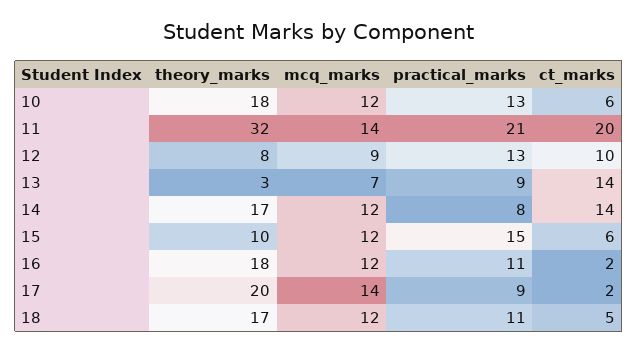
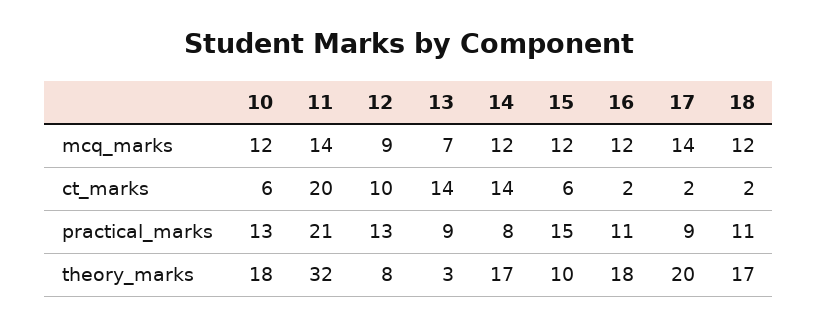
ct_marks, 18: 5 -> 2

